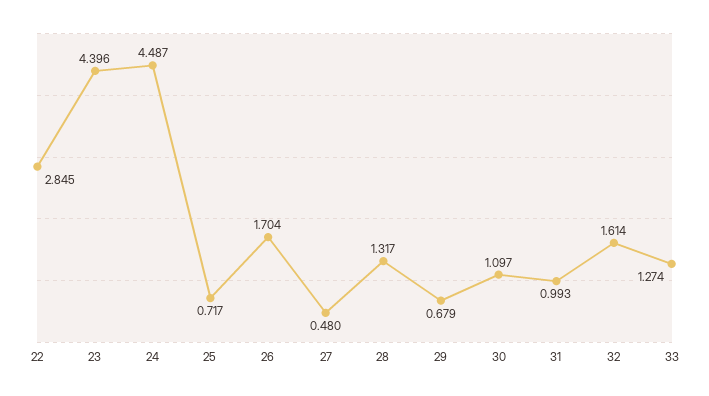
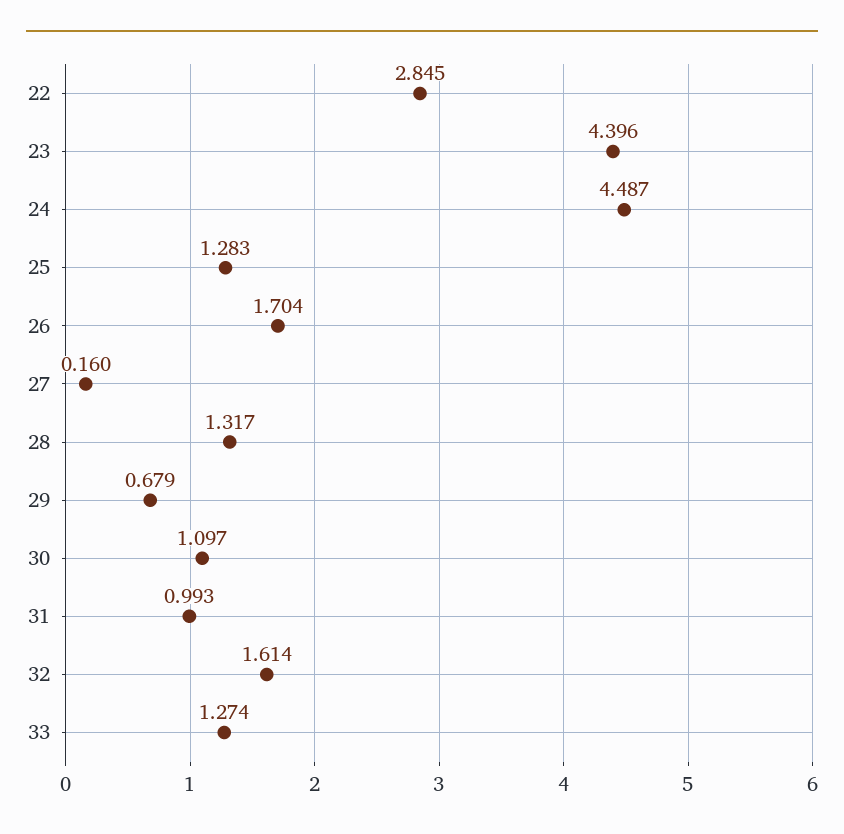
25: 0.717 -> 1.283
27: 0.48 -> 0.16

